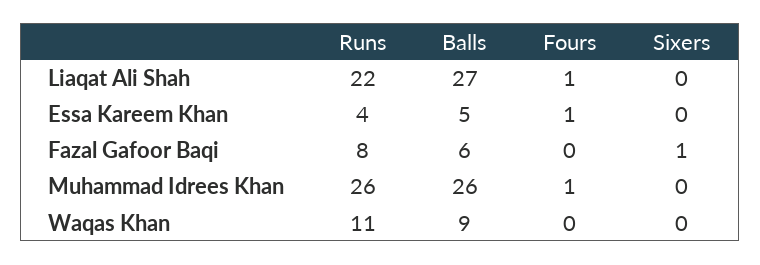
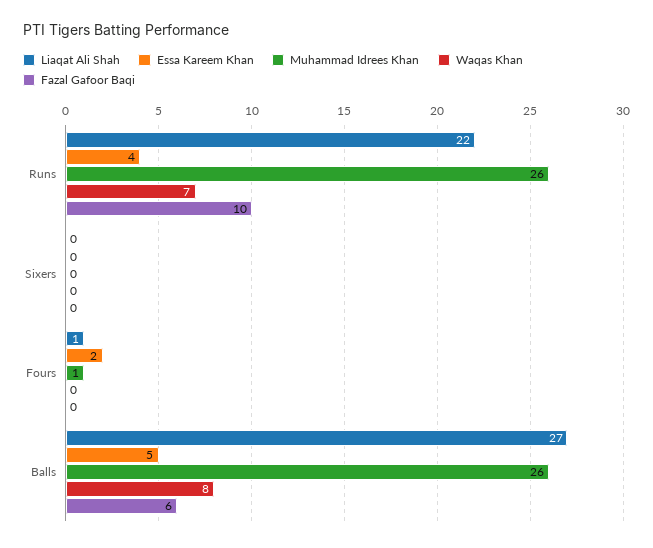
Essa Kareem Khan, Fours: 1 -> 2
Fazal Gafoor Baqi, Runs: 8 -> 10
Fazal Gafoor Baqi, Sixers: 1 -> 0
Waqas Khan, Runs: 11 -> 7
Waqas Khan, Balls: 9 -> 8

